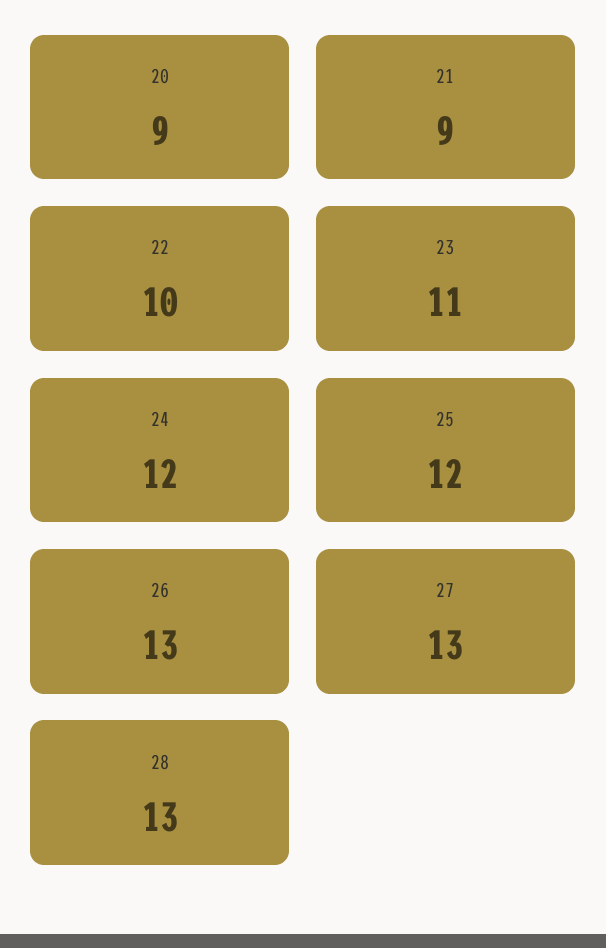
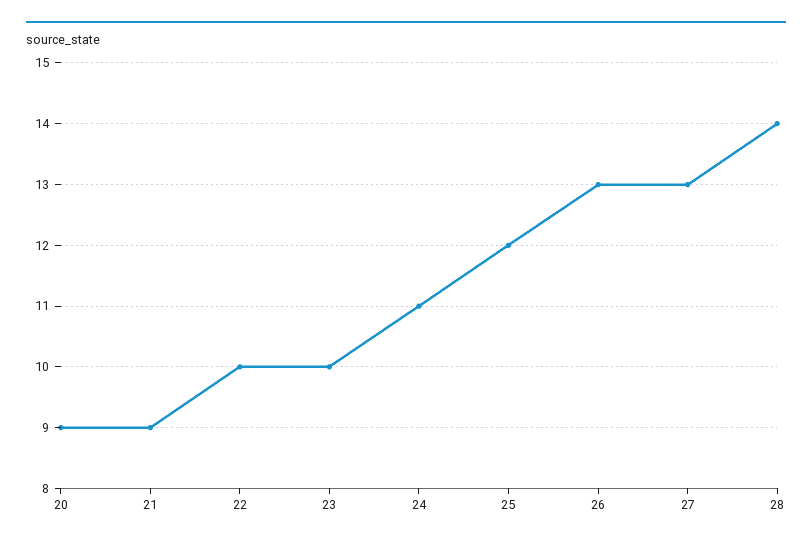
23: 11 -> 10
24: 12 -> 11
28: 13 -> 14

